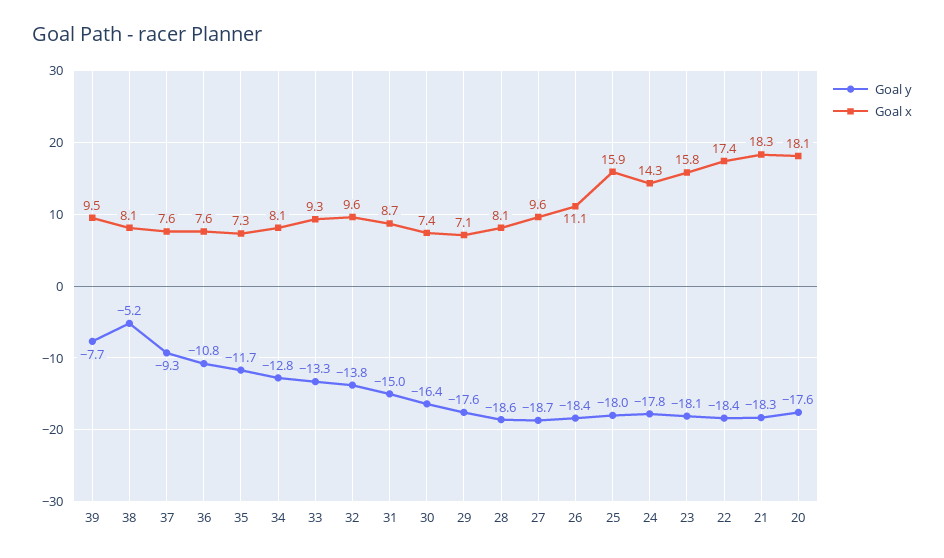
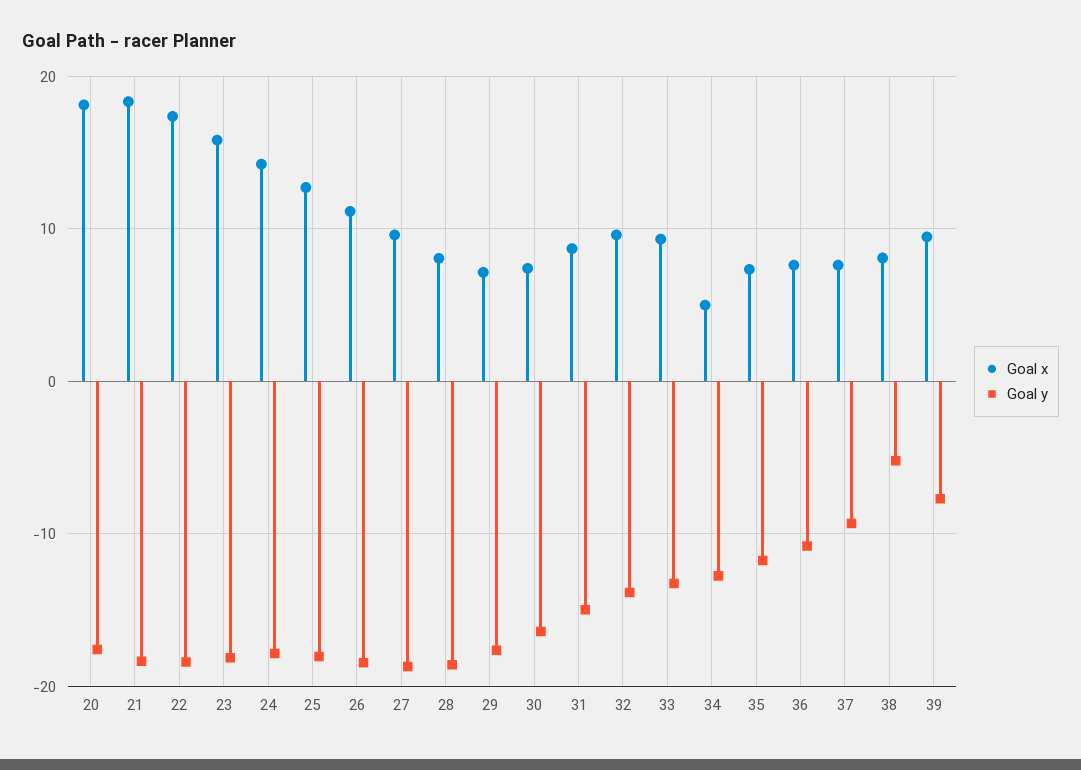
Goal x, 34: 8.1 -> 5
Goal x, 25: 15.9 -> 13

